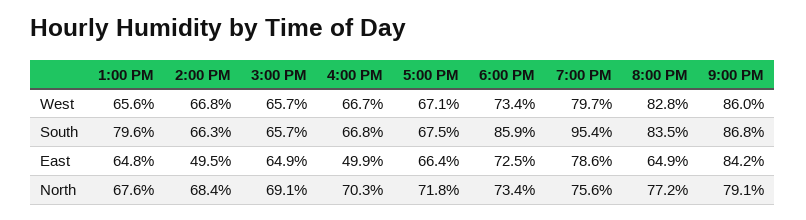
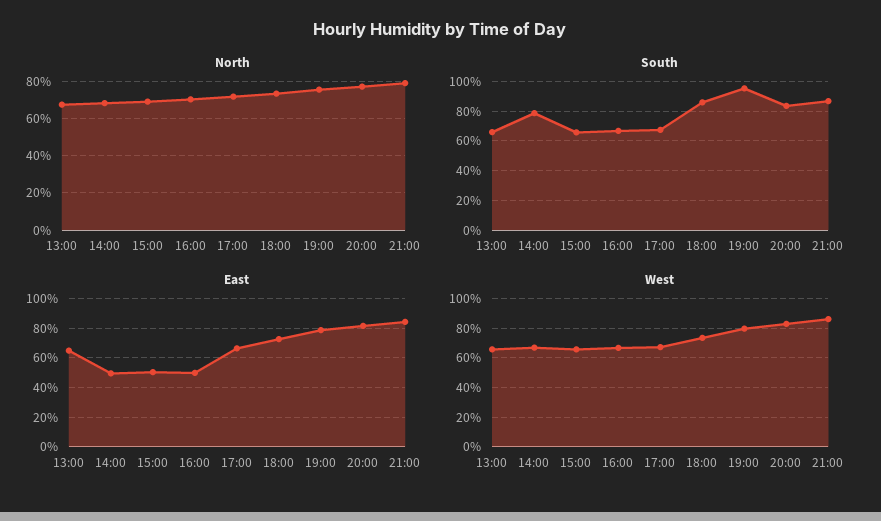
South, 1:00 PM: 79.6 -> 65
South, 2:00 PM: 66.3 -> 80
East, 3:00 PM: 64.9 -> 50
East, 8:00 PM: 64.9 -> 80

